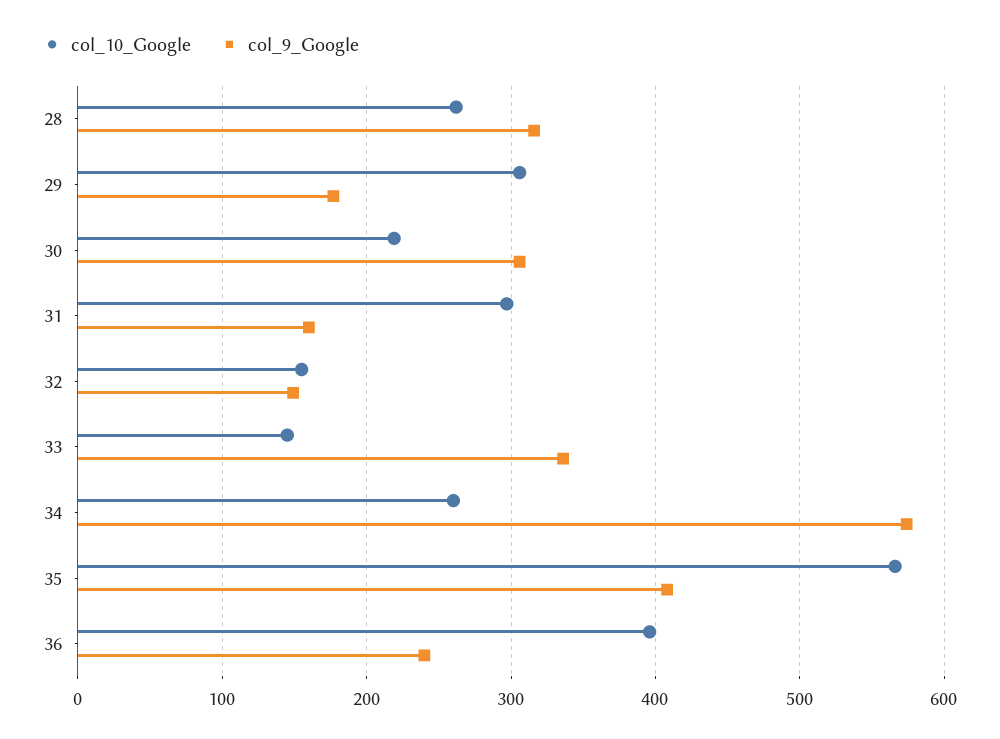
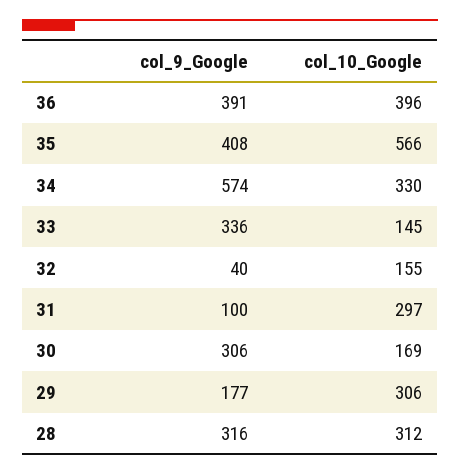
col_10_Google, 28: 260 -> 312
col_10_Google, 30: 220 -> 169
col_9_Google, 31: 160 -> 100
col_9_Google, 32: 150 -> 40
col_10_Google, 34: 260 -> 330
col_9_Google, 36: 240 -> 391

